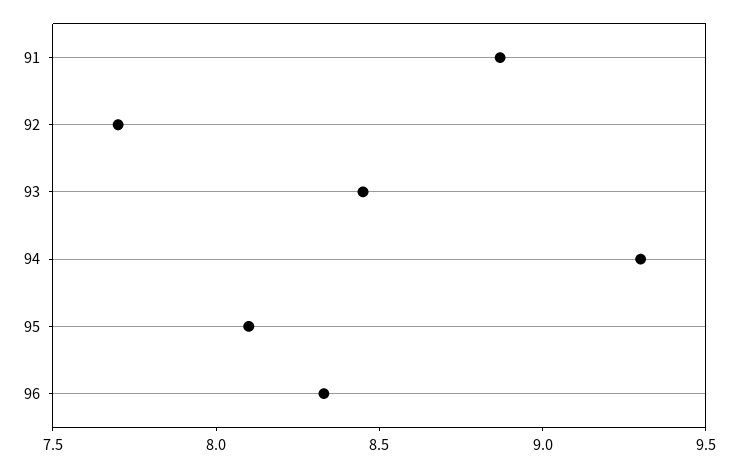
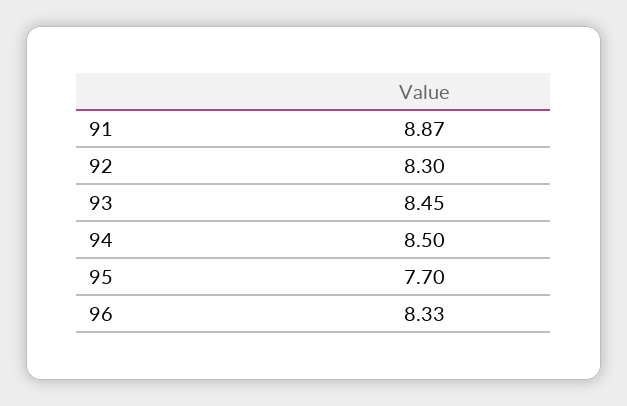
92: 7.7 -> 8.3
94: 9.3 -> 8.5
95: 8.1 -> 7.7

